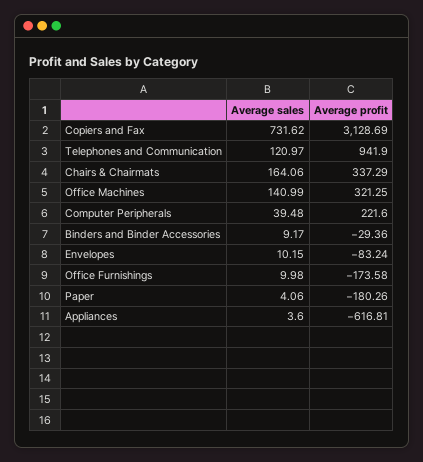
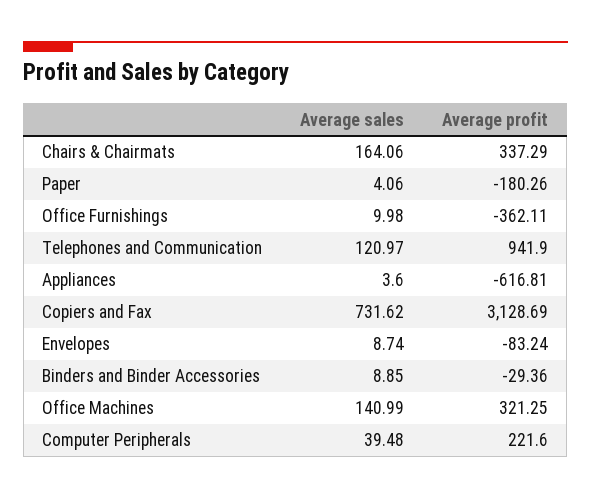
Average sales, Binders and Binder Accessories: 9.17 -> 8.85
Average sales, Envelopes: 10.15 -> 8.74
Average profit, Office Furnishings: -173.58 -> -362.11

